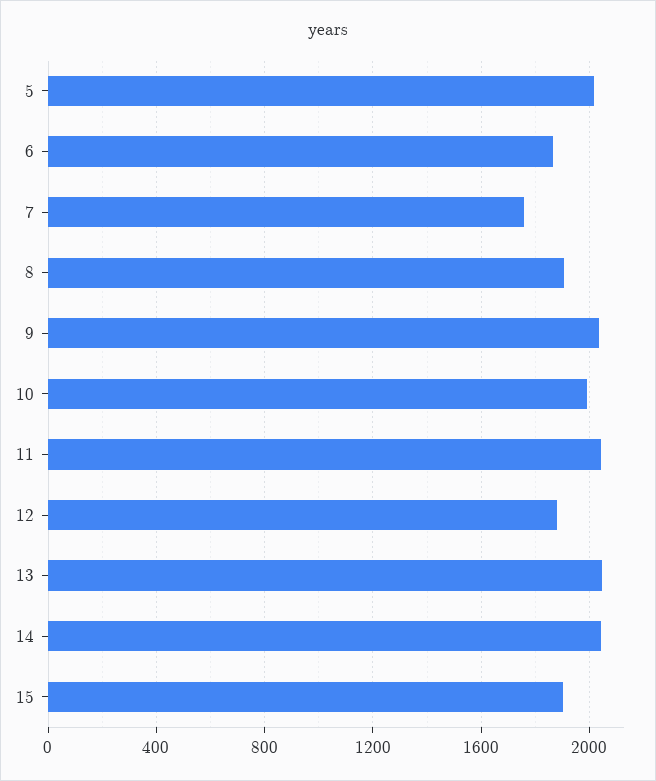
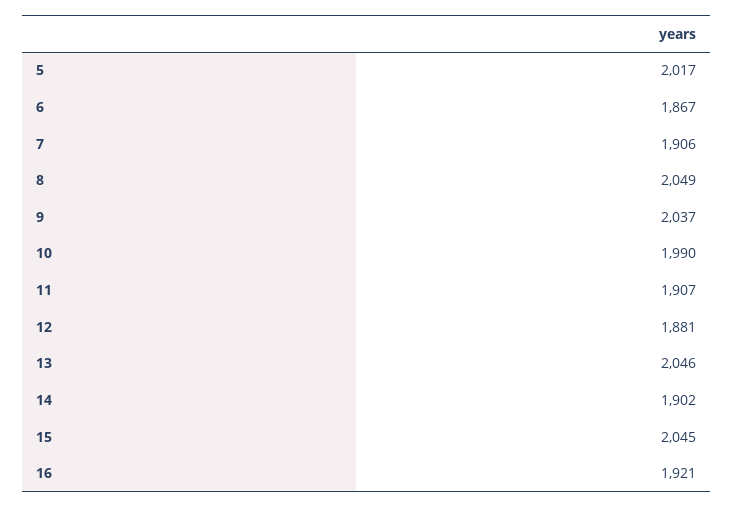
7: 1750 -> 1906
8: 1900 -> 2049
11: 2050 -> 1907
14: 2050 -> 1902
15: 1900 -> 2045
16: none -> 1921

